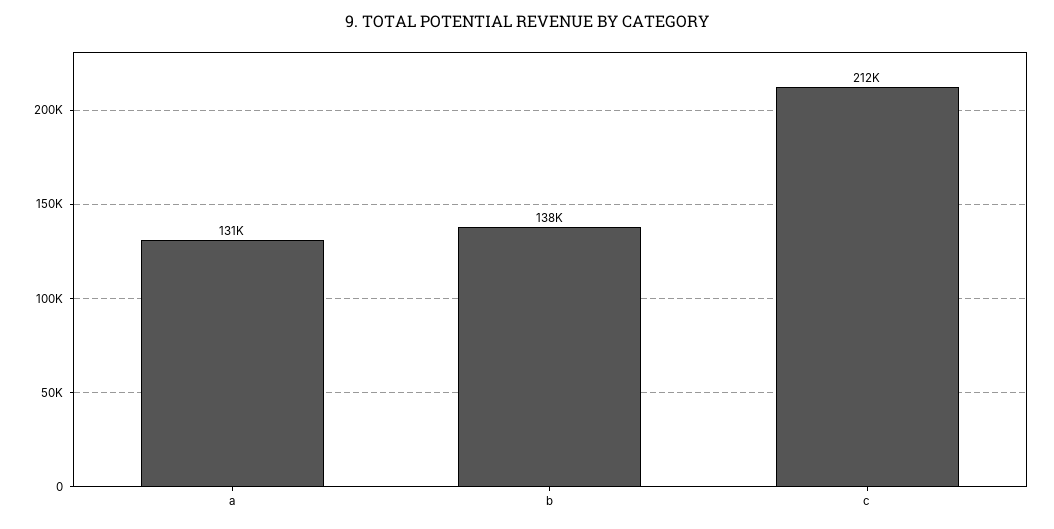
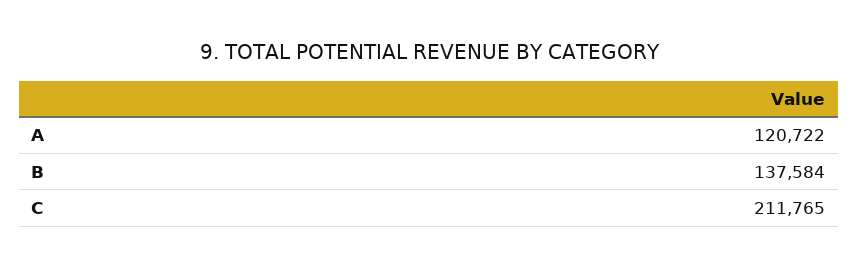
a: 131000 -> 120722

